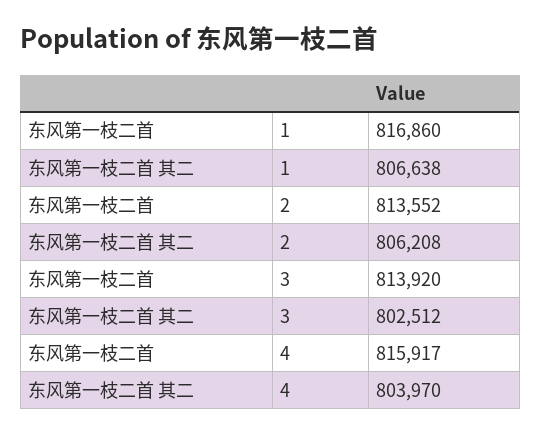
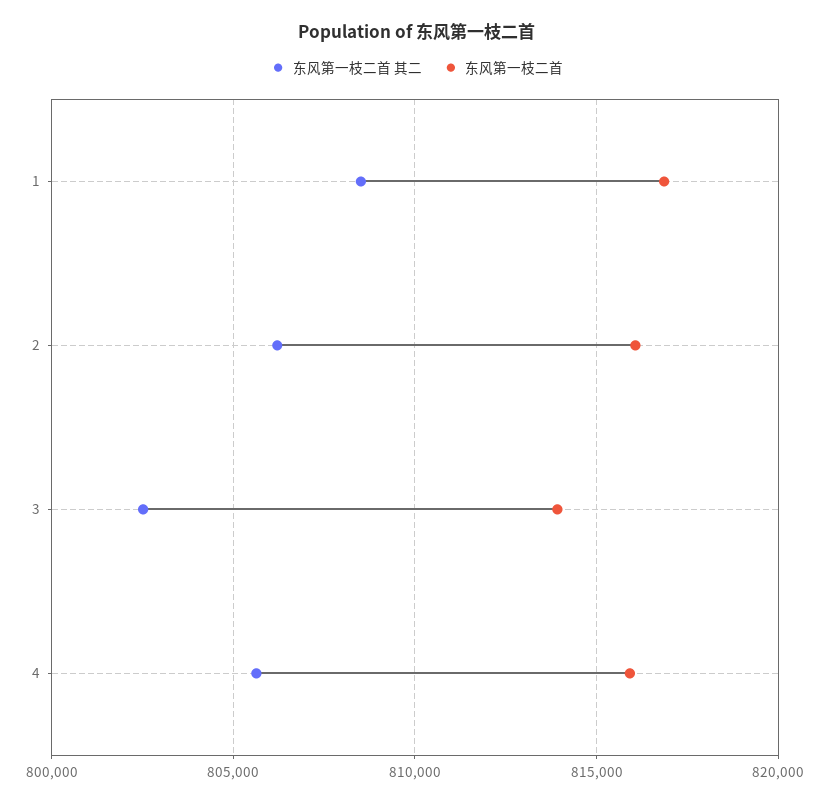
东风第一枝二首 其二, 1: 806638 -> 808500
东风第一枝二首, 2: 813552 -> 816000
东风第一枝二首 其二, 4: 803970 -> 805500

